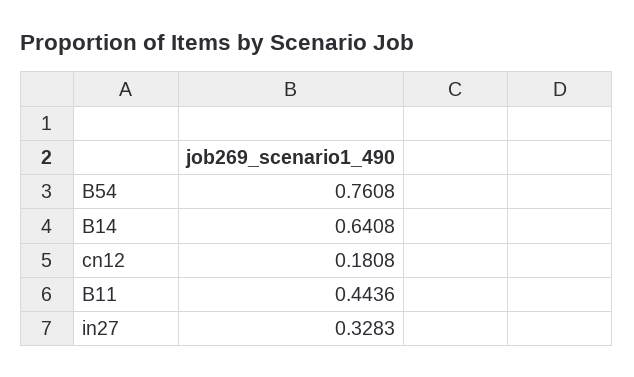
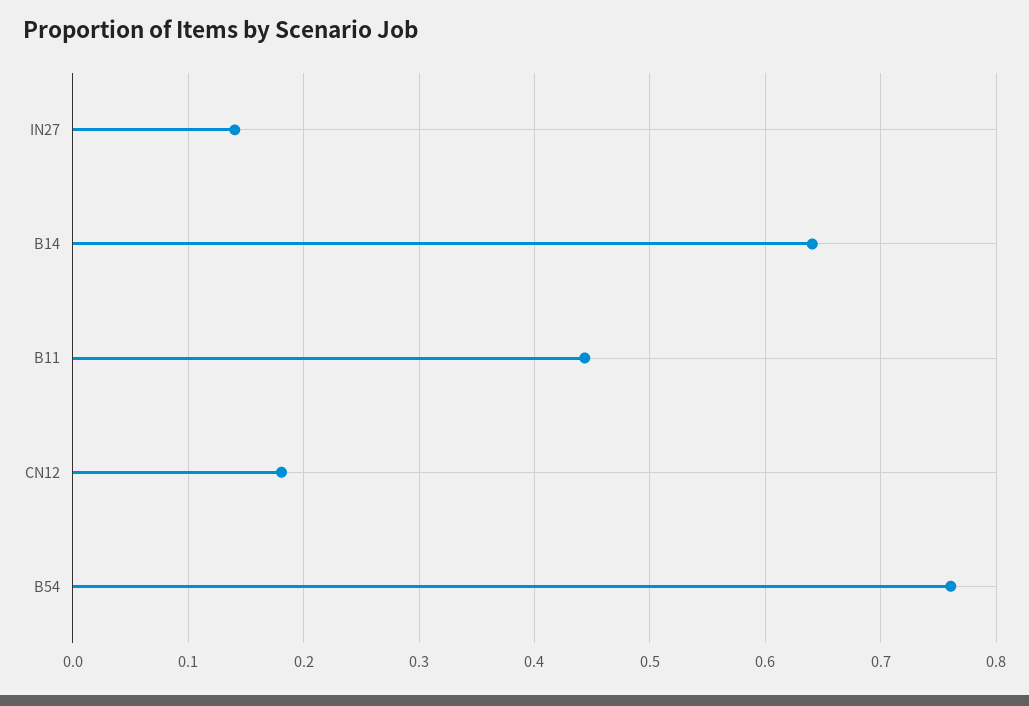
in27: 0.3283 -> 0.14

